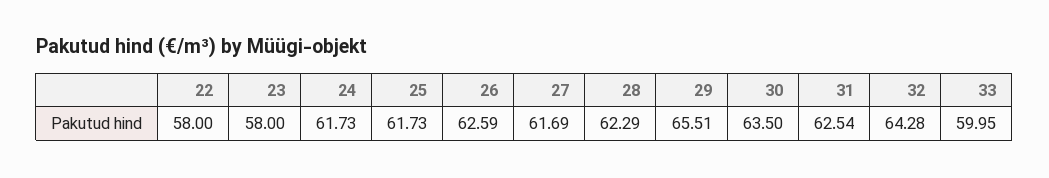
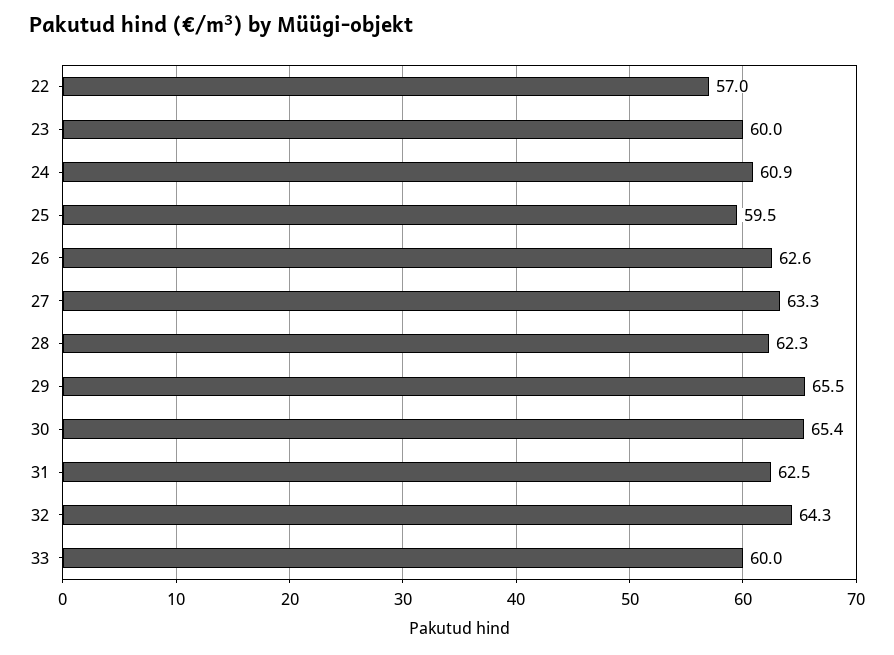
22: 58 -> 57
23: 58 -> 60
24: 61.73 -> 60.9
25: 61.73 -> 59.5
27: 61.69 -> 63.3
30: 63.5 -> 65.4

